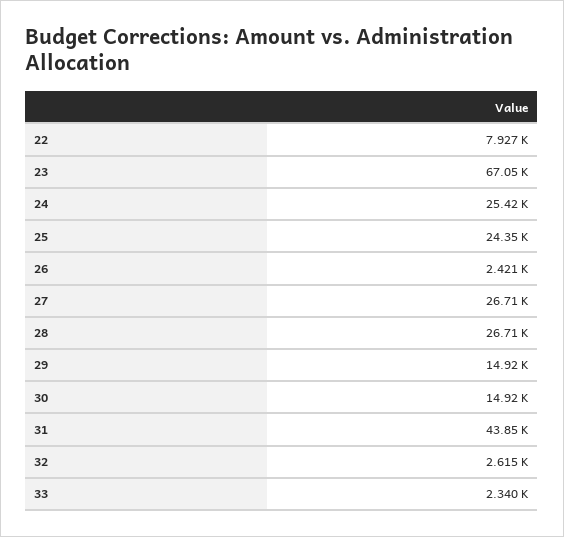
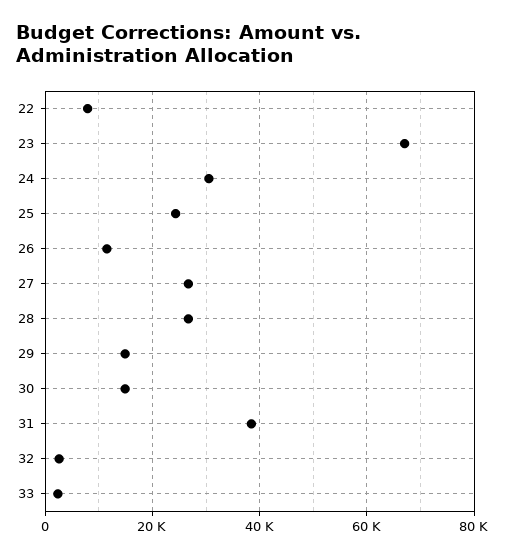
24: 25420 -> 30000
26: 2421 -> 12000
31: 43850 -> 38000

